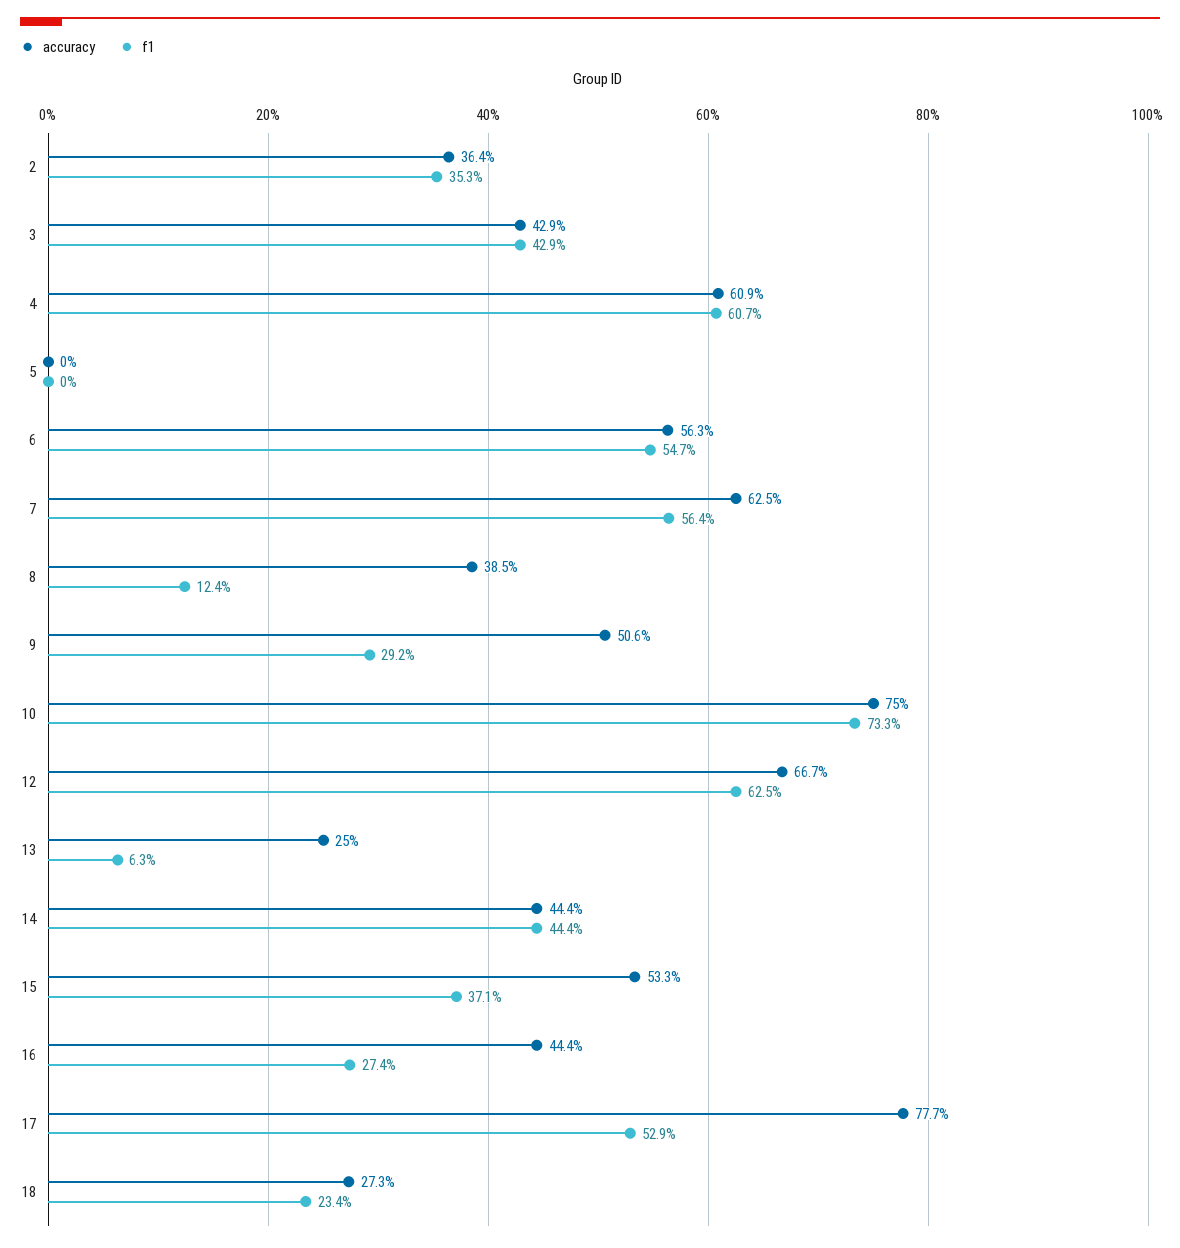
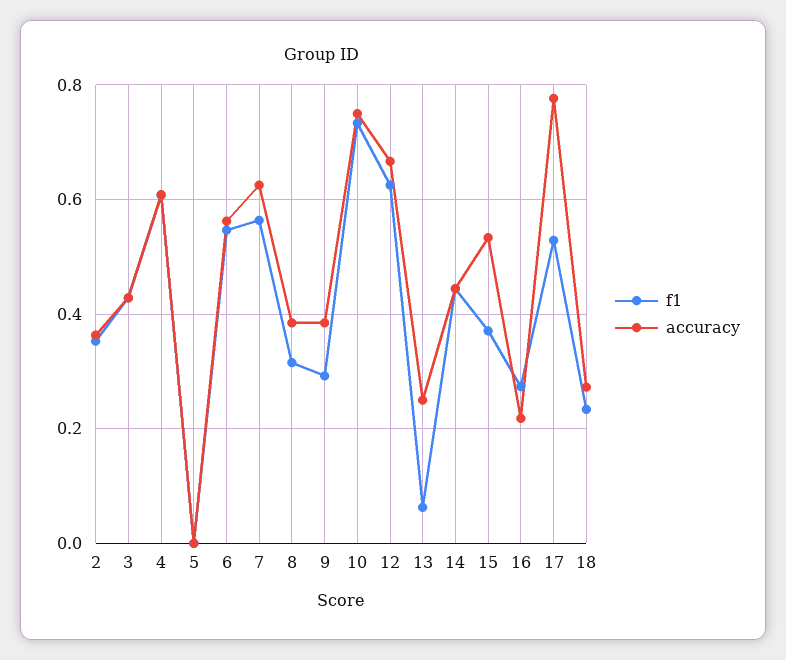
f1, 8: 0.124 -> 0.32
accuracy, 9: 0.506 -> 0.38
accuracy, 16: 0.444 -> 0.22

